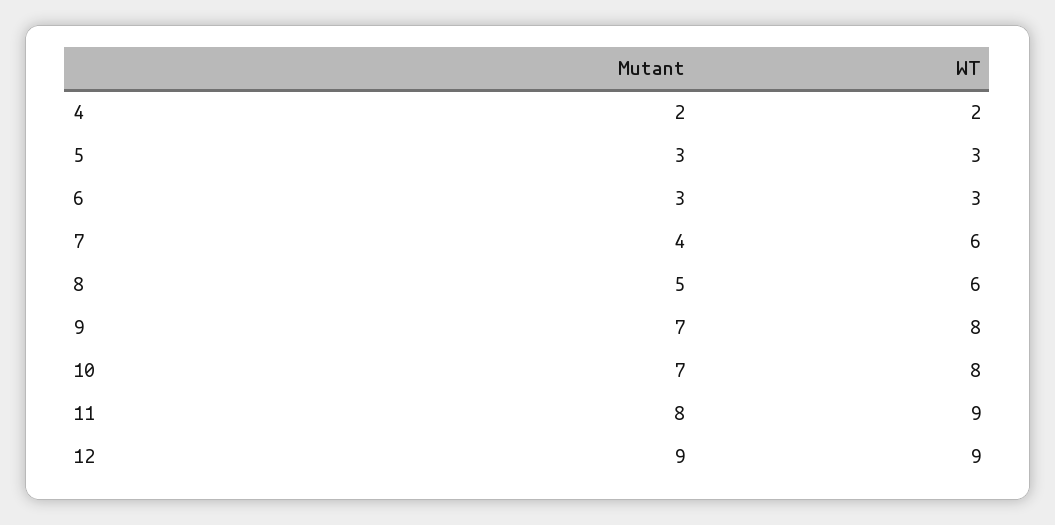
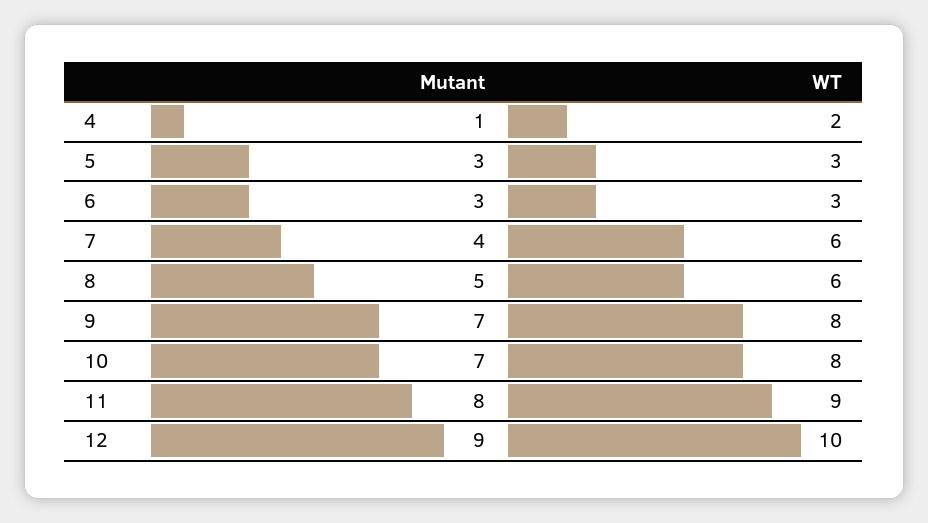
Mutant, 4: 2 -> 1
WT, 12: 9 -> 10

